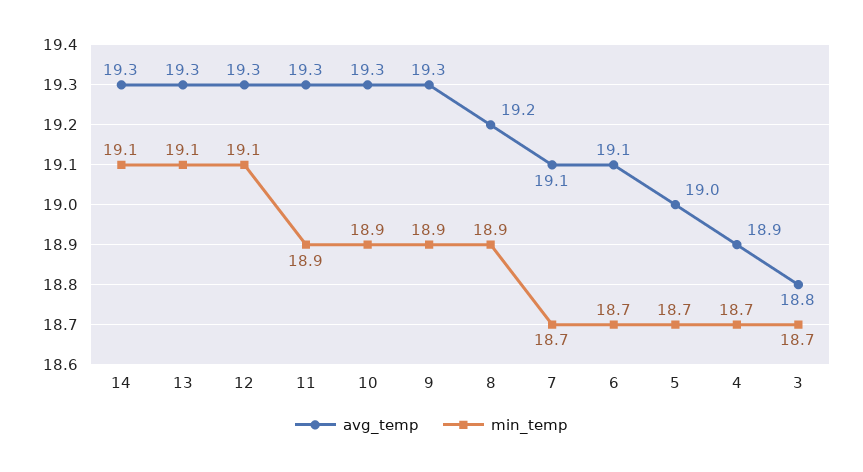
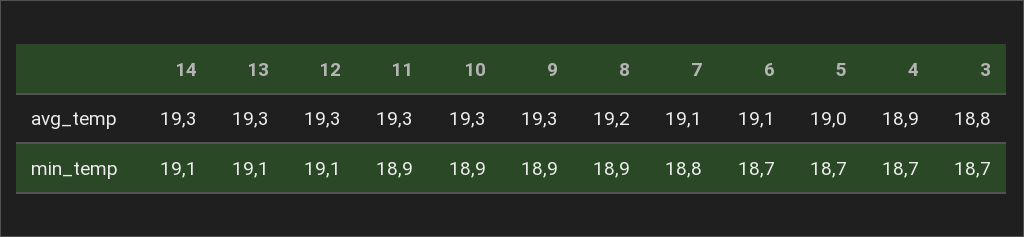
min_temp, 7: 18.7 -> 18.8

